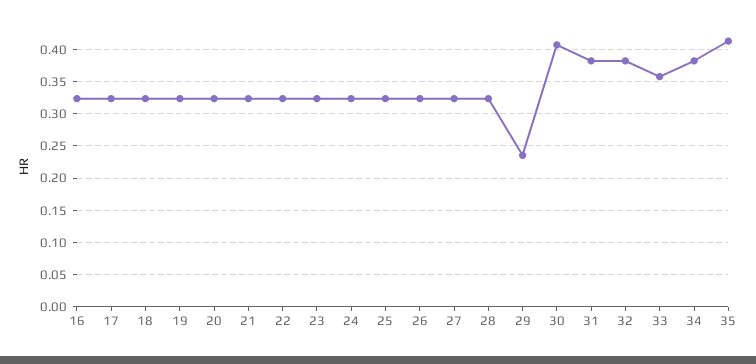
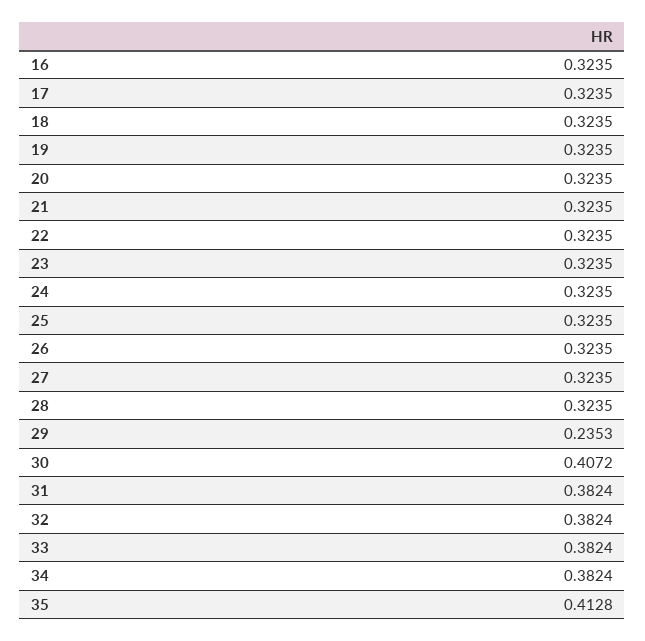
33: 0.36 -> 0.3824

